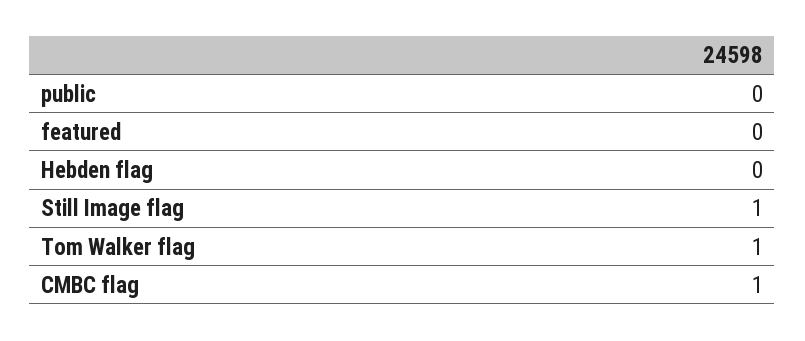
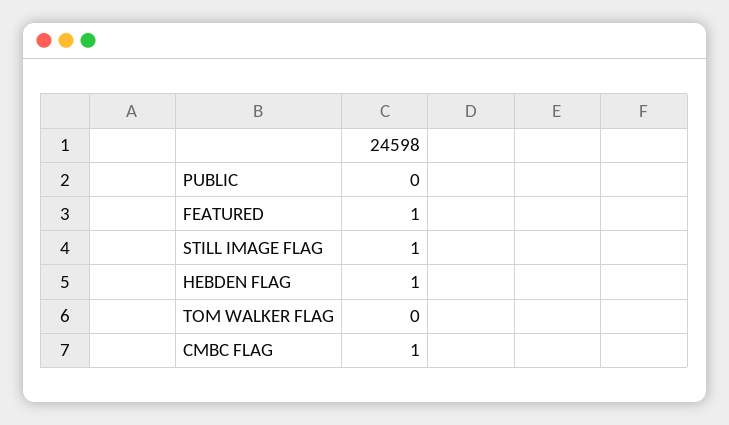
featured: 0 -> 1
Hebden flag: 0 -> 1
Tom Walker flag: 1 -> 0

